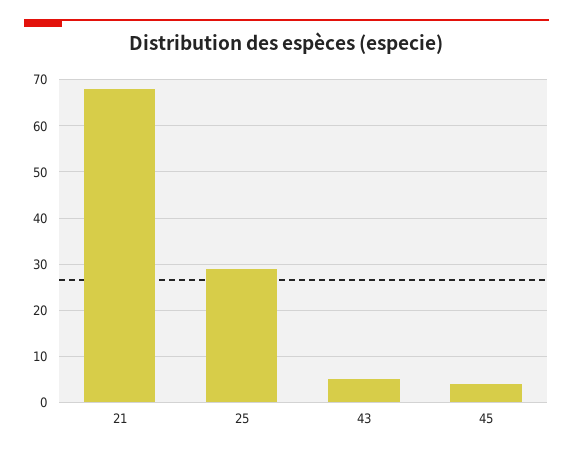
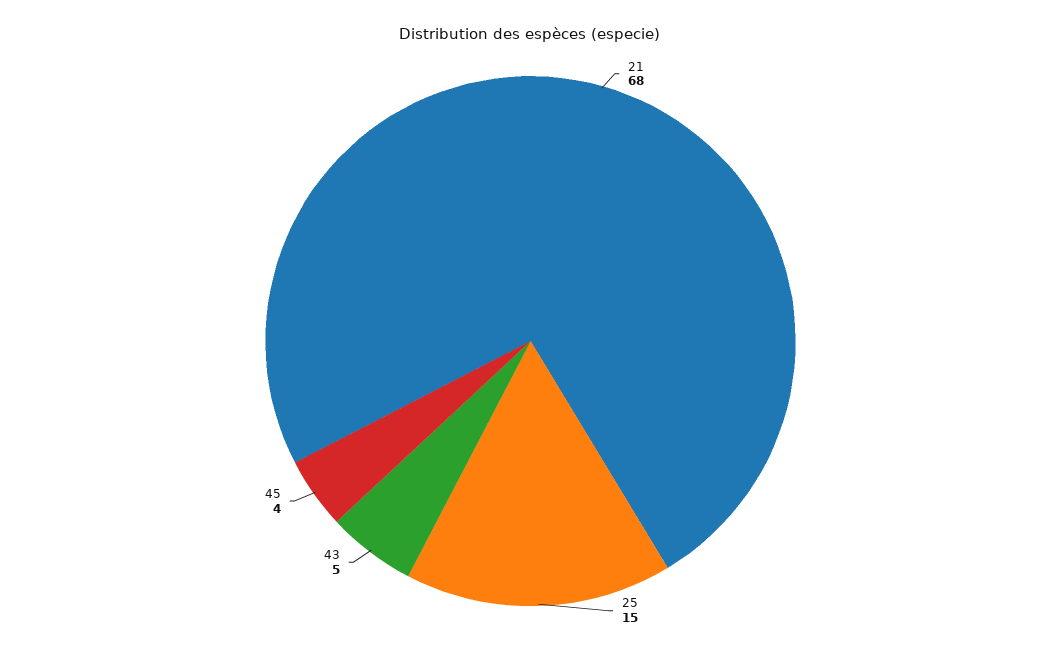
25: 30 -> 15

